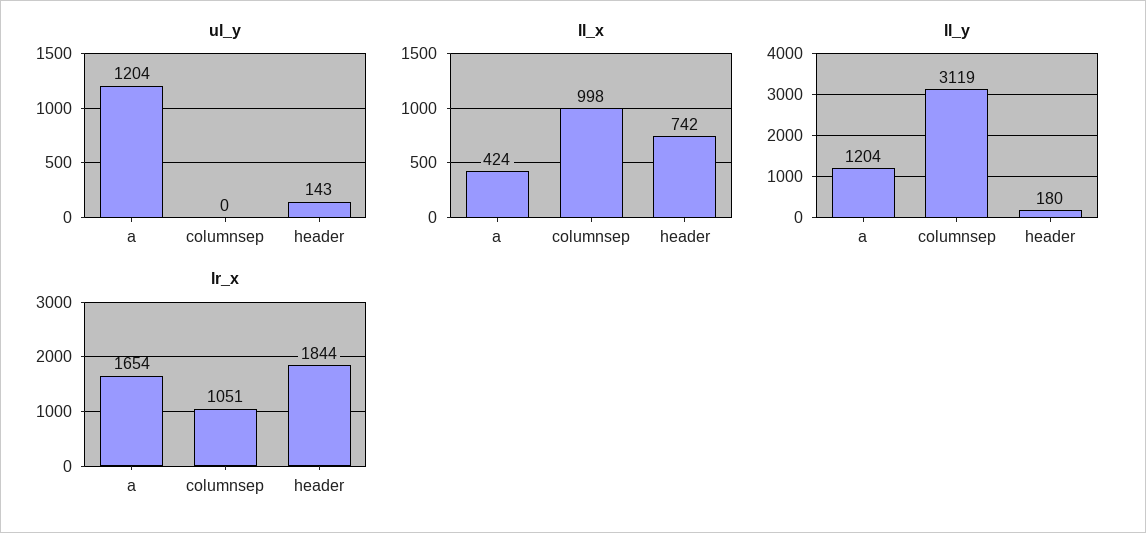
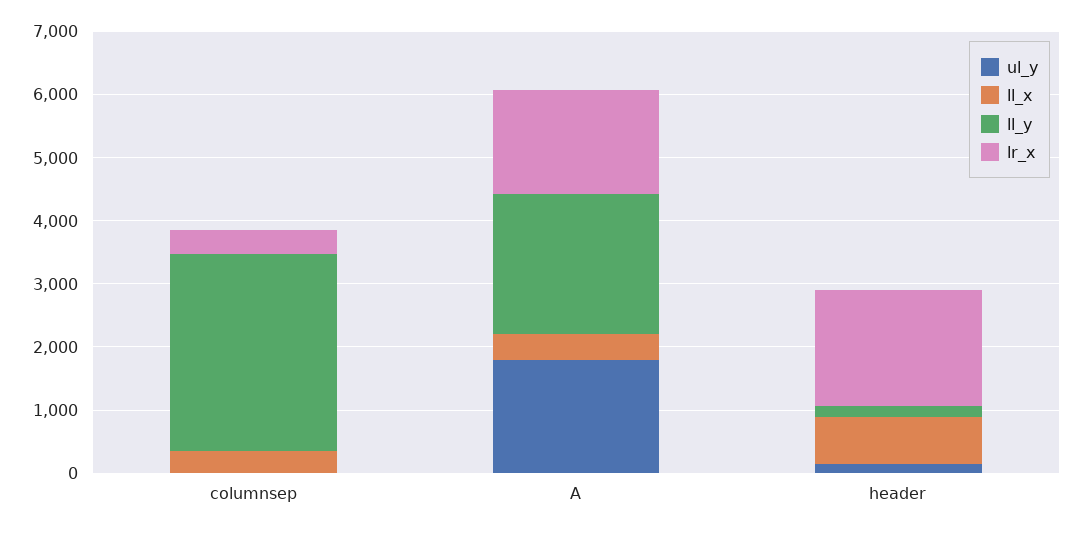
ul_y, a: 1204 -> 1800
ll_x, columnsep: 998 -> 400
ll_y, a: 1204 -> 2200
lr_x, columnsep: 1051 -> 400

